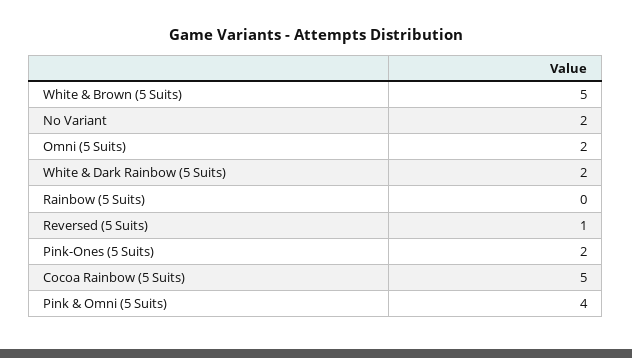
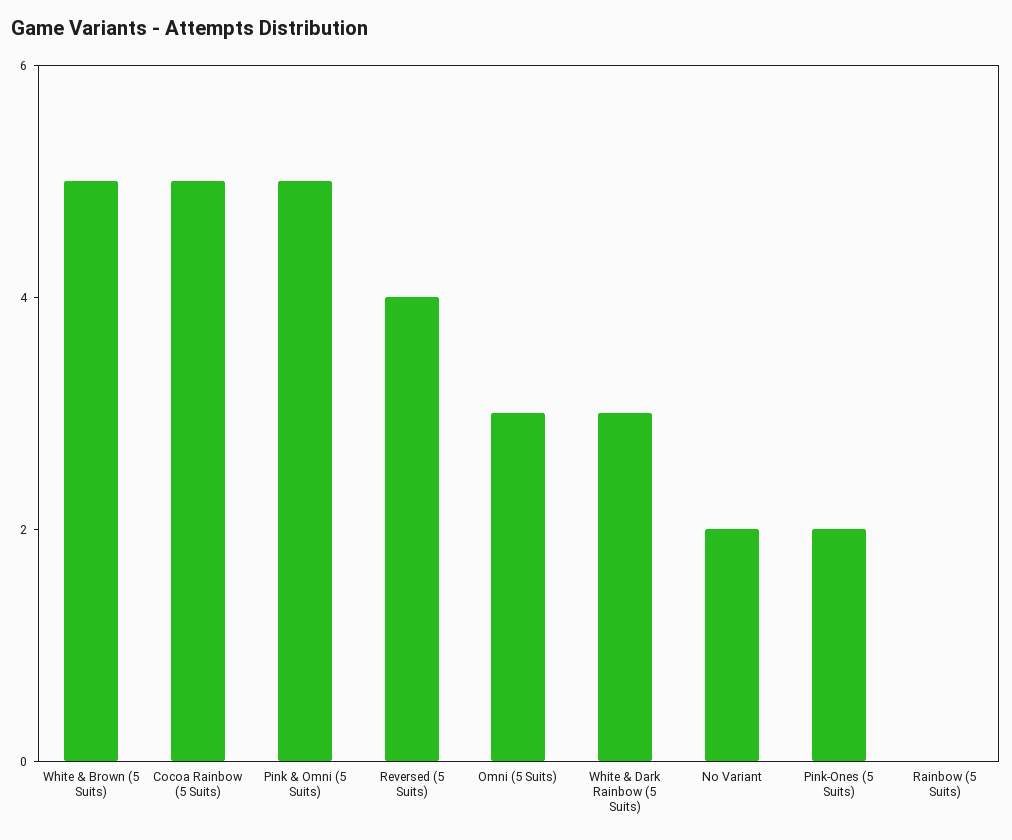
Omni (5 Suits): 2 -> 3
White & Dark Rainbow (5 Suits): 2 -> 3
Reversed (5 Suits): 1 -> 4
Pink & Omni (5 Suits): 4 -> 5

